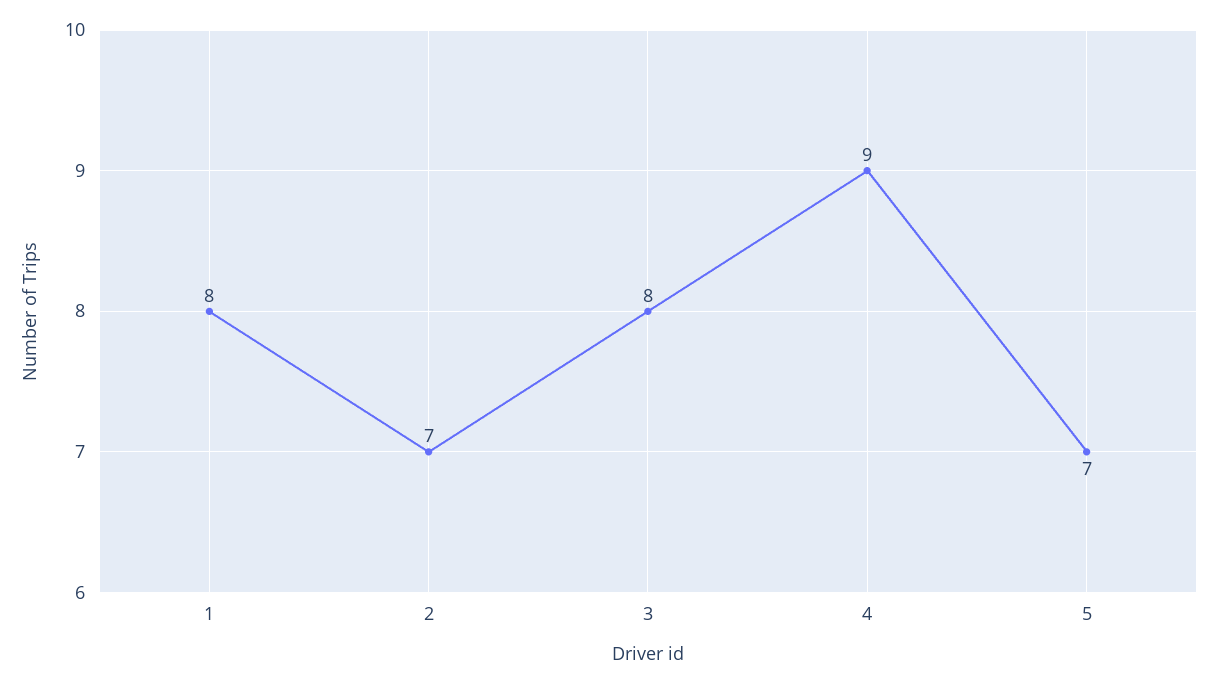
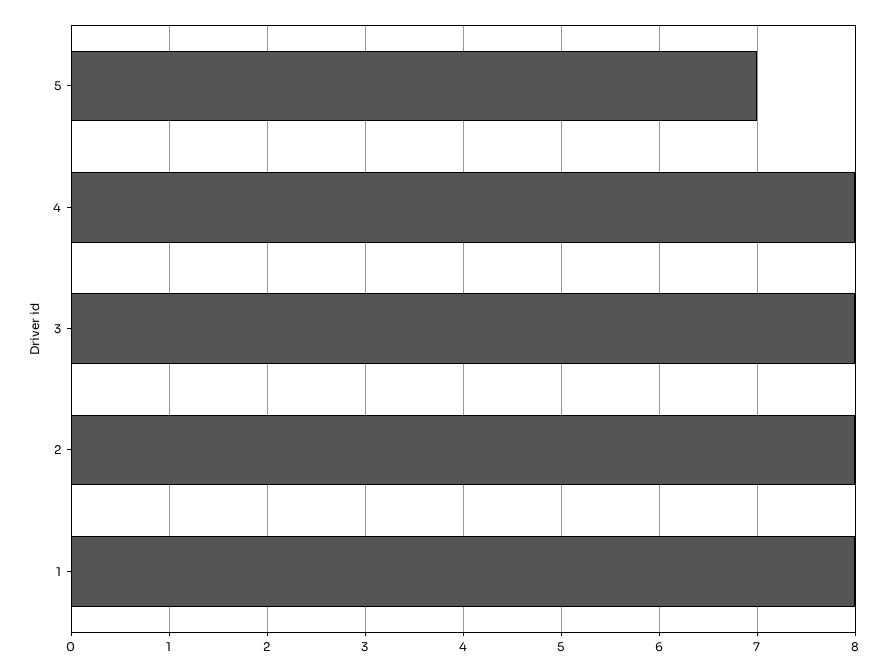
2: 7 -> 8
4: 9 -> 8

